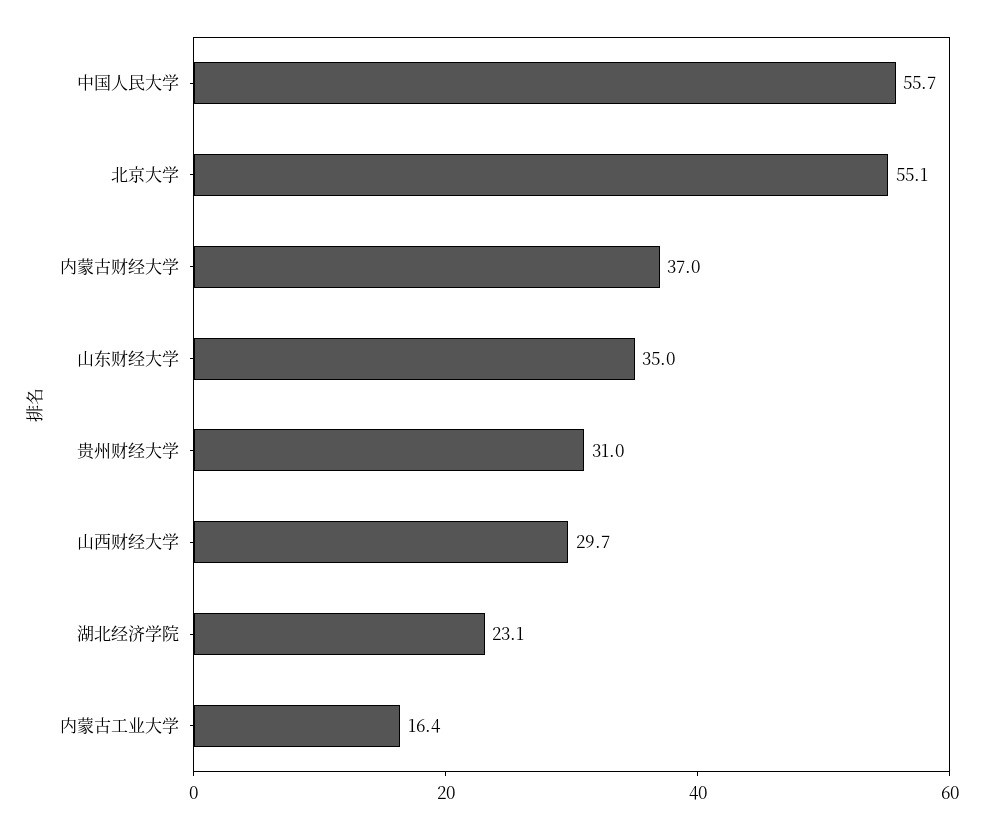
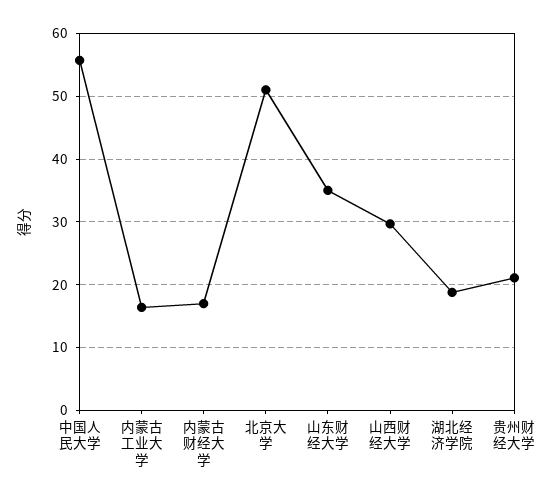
北京大学: 55.1 -> 51
内蒙古财经大学: 37 -> 17
贵州财经大学: 31 -> 21
湖北经济学院: 23.1 -> 19

